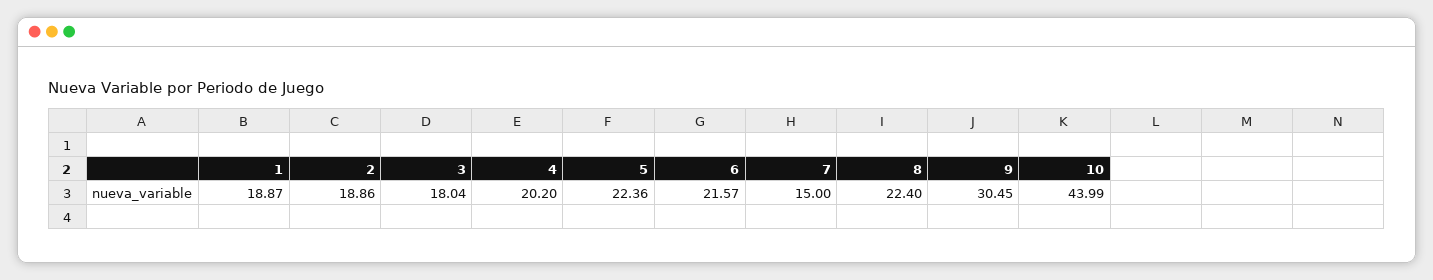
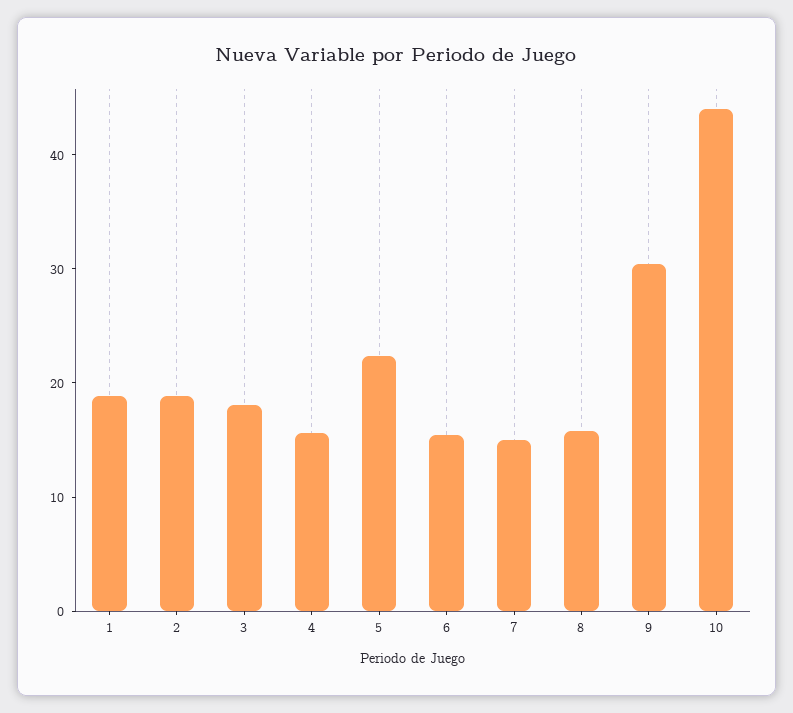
4: 20.2 -> 16
6: 21.57 -> 16
8: 22.4 -> 16

